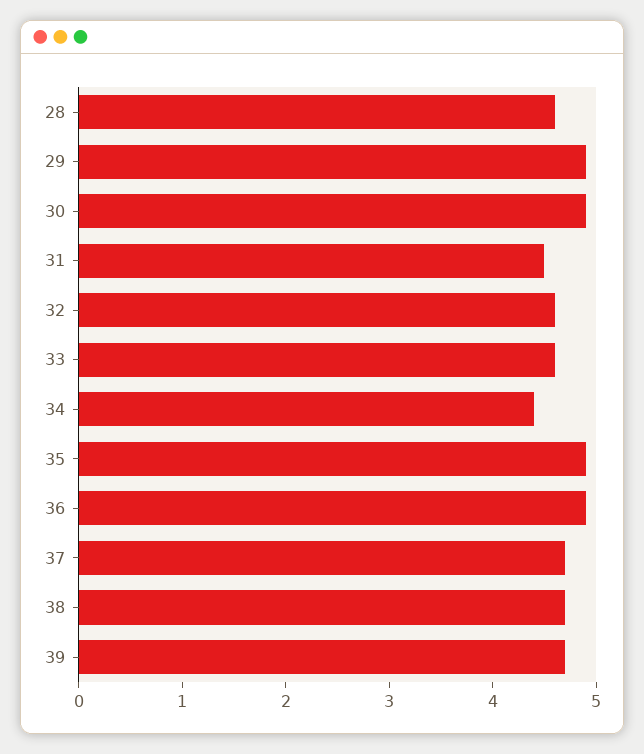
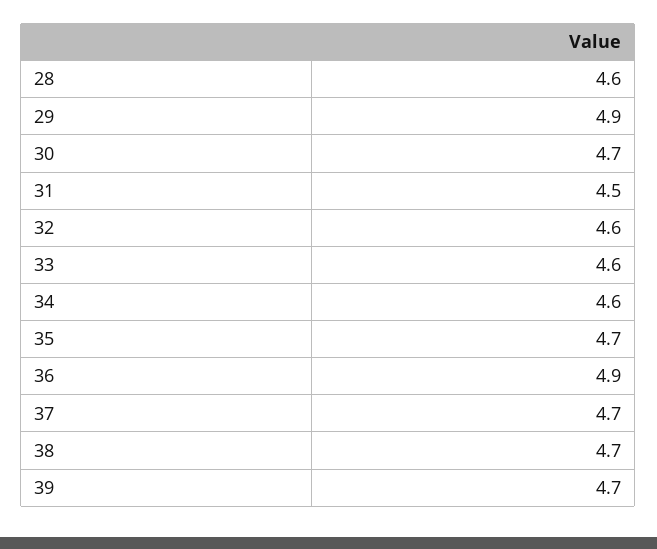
30: 4.9 -> 4.7
34: 4.4 -> 4.6
35: 4.9 -> 4.7

